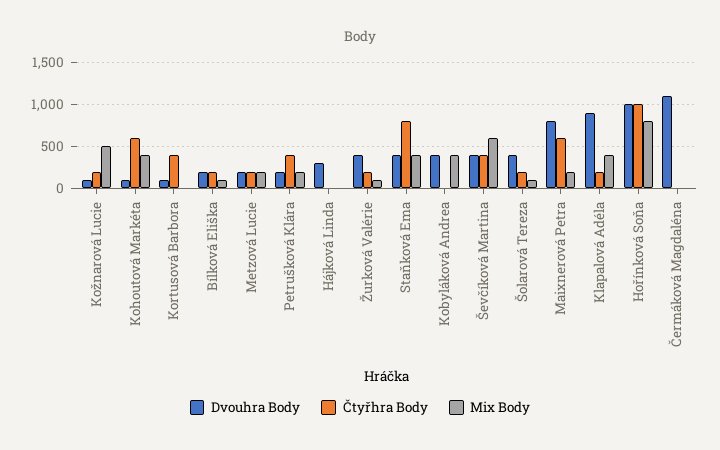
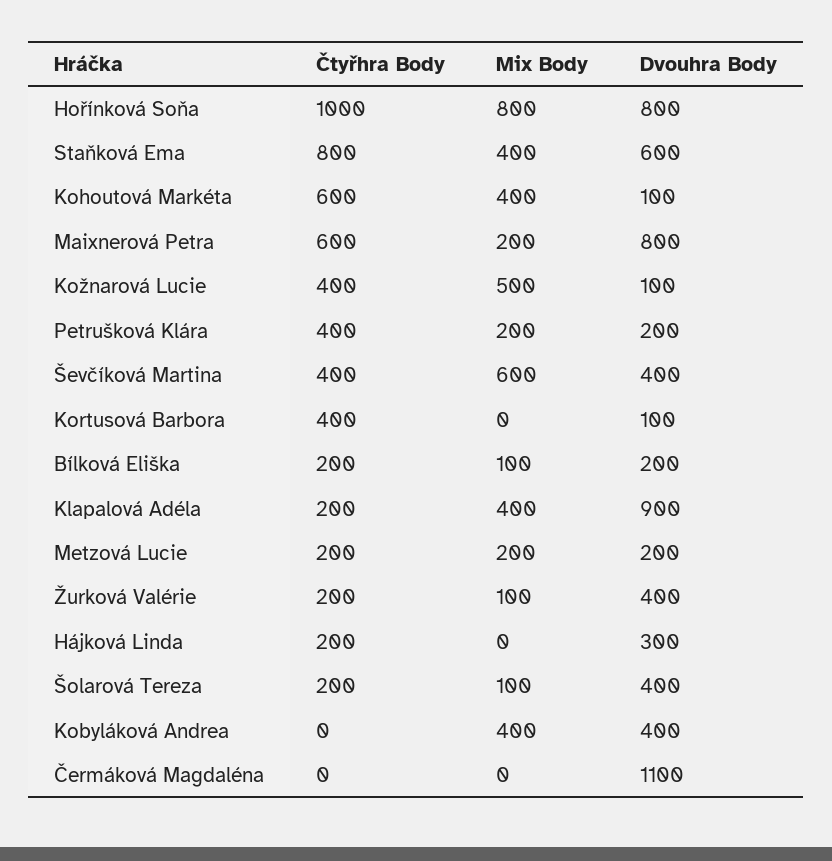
Čtyřhra Body, Kožnarová Lucie: 200 -> 400
Čtyřhra Body, Hájková Linda: 0 -> 200
Dvouhra Body, Staňková Ema: 400 -> 600
Dvouhra Body, Hořínková Soňa: 1000 -> 800

